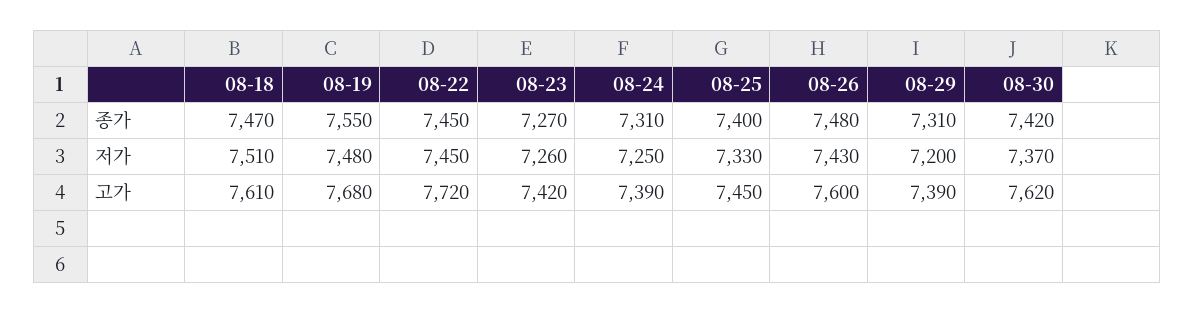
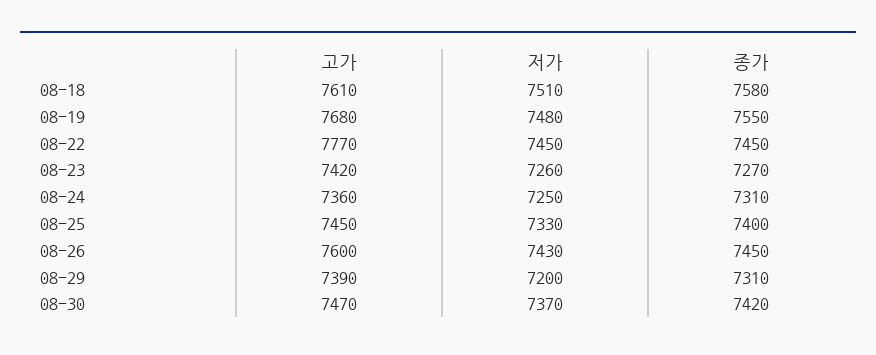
08-18, 종가: 7470 -> 7580
08-26, 종가: 7480 -> 7450
08-22, 고가: 7720 -> 7770
08-24, 고가: 7390 -> 7360
08-30, 고가: 7620 -> 7470

